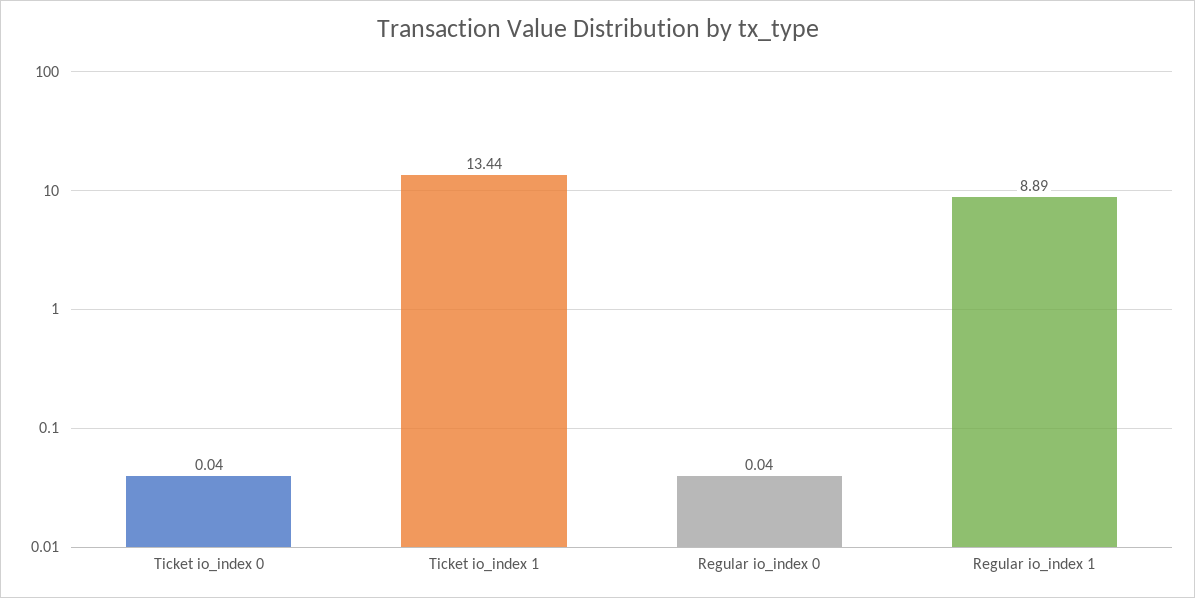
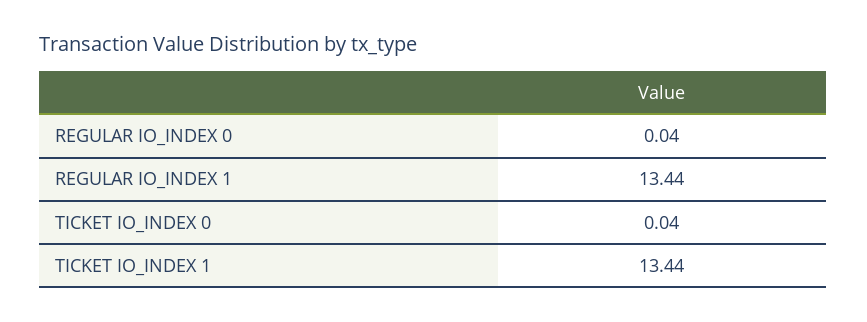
Regular io_index 1: 8.89 -> 13.44

